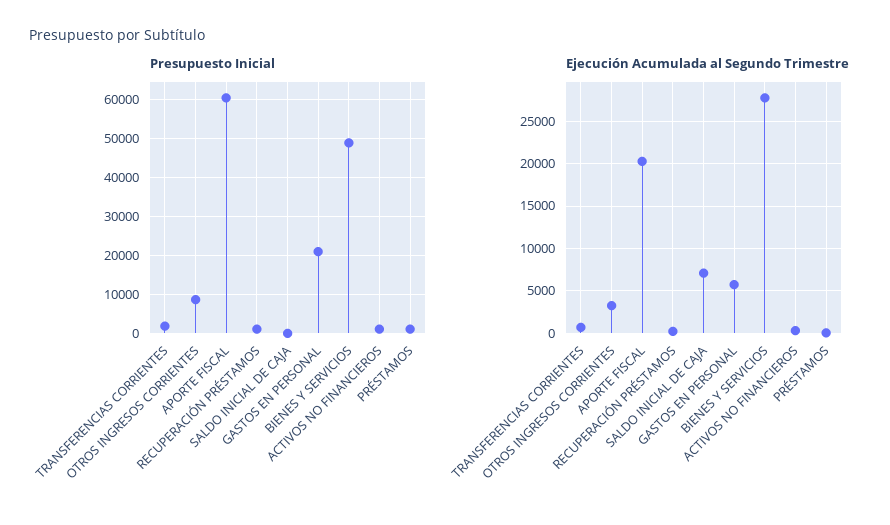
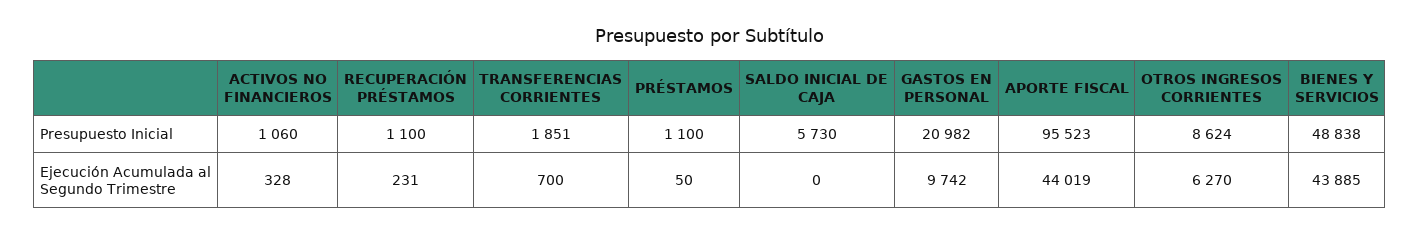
Presupuesto Inicial, APORTE FISCAL: 60000 -> 95523
Presupuesto Inicial, SALDO INICIAL DE CAJA: 0 -> 5730
Ejecución Acumulada al Segundo Trimestre, OTROS INGRESOS CORRIENTES: 3000 -> 6270
Ejecución Acumulada al Segundo Trimestre, APORTE FISCAL: 20000 -> 44019
Ejecución Acumulada al Segundo Trimestre, SALDO INICIAL DE CAJA: 7000 -> 0
Ejecución Acumulada al Segundo Trimestre, GASTOS EN PERSONAL: 6000 -> 9742
Ejecución Acumulada al Segundo Trimestre, BIENES Y SERVICIOS: 28000 -> 43885

